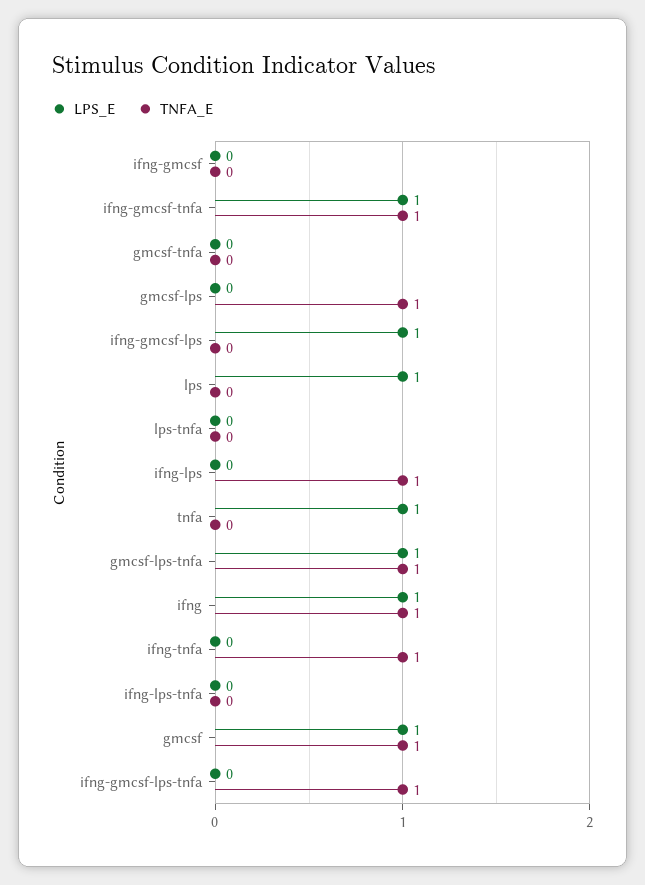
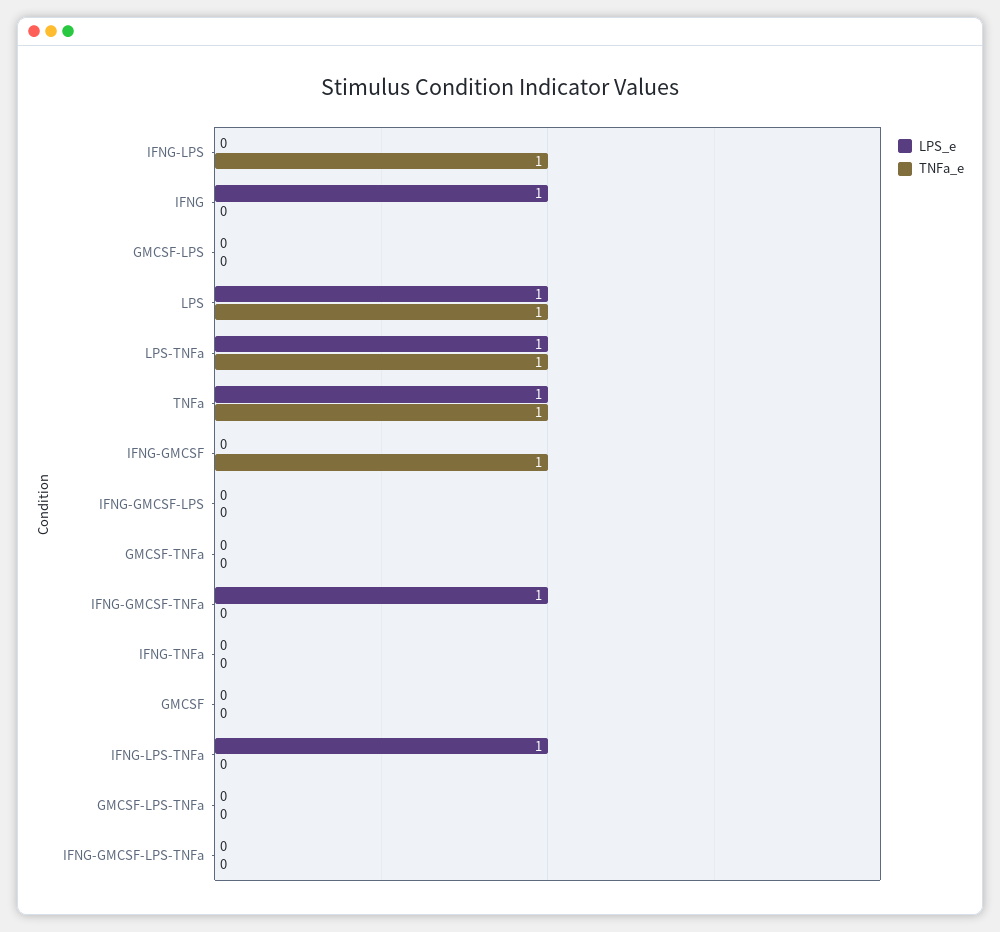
TNFA_E, ifng-gmcsf: 0 -> 1
TNFA_E, ifng-gmcsf-tnfa: 1 -> 0
TNFA_E, gmcsf-lps: 1 -> 0
LPS_E, ifng-gmcsf-lps: 1 -> 0
TNFA_E, lps: 0 -> 1
LPS_E, lps-tnfa: 0 -> 1
TNFA_E, lps-tnfa: 0 -> 1
TNFA_E, tnfa: 0 -> 1
LPS_E, gmcsf-lps-tnfa: 1 -> 0
TNFA_E, gmcsf-lps-tnfa: 1 -> 0
TNFA_E, ifng: 1 -> 0
TNFA_E, ifng-tnfa: 1 -> 0
LPS_E, ifng-lps-tnfa: 0 -> 1
LPS_E, gmcsf: 1 -> 0
TNFA_E, gmcsf: 1 -> 0
TNFA_E, ifng-gmcsf-lps-tnfa: 1 -> 0

